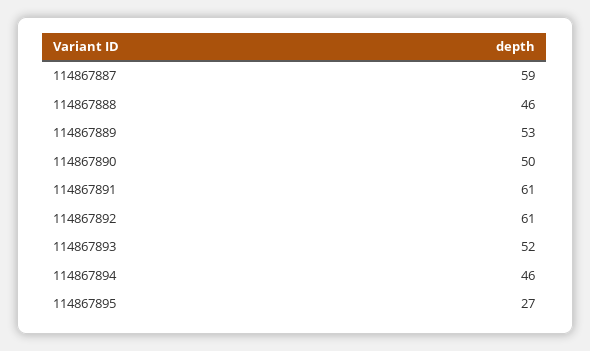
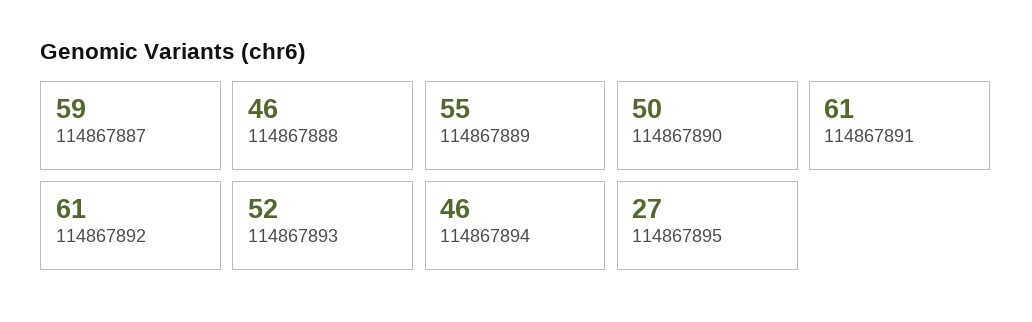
114867889: 53 -> 55

